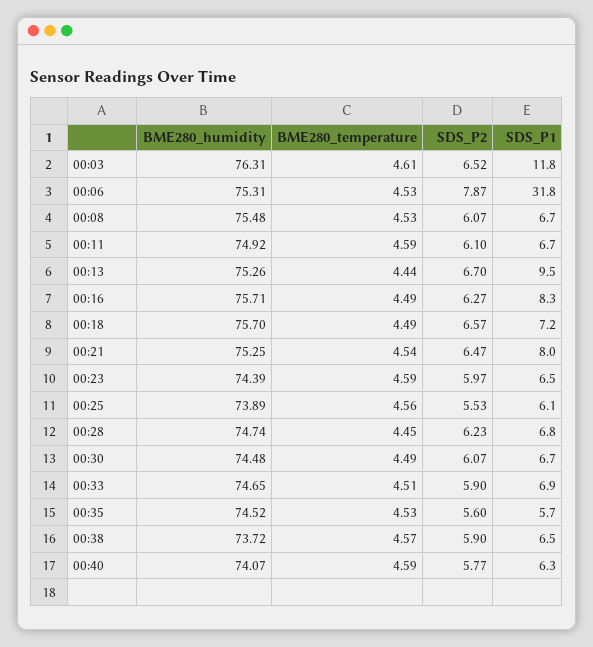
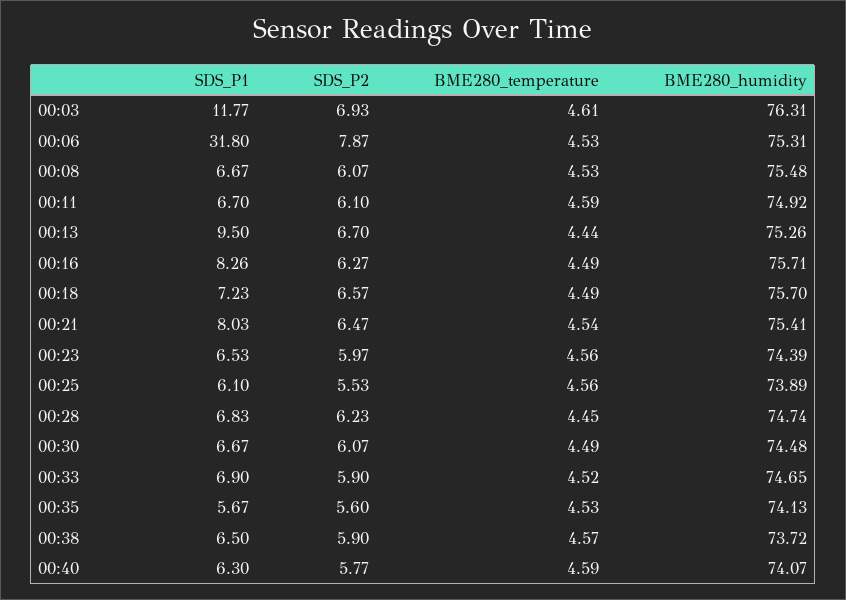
SDS_P2, 00:03: 6.52 -> 6.93
BME280_humidity, 00:21: 75.25 -> 75.41
BME280_temperature, 00:23: 4.59 -> 4.56
BME280_temperature, 00:33: 4.51 -> 4.52
BME280_humidity, 00:35: 74.52 -> 74.13

